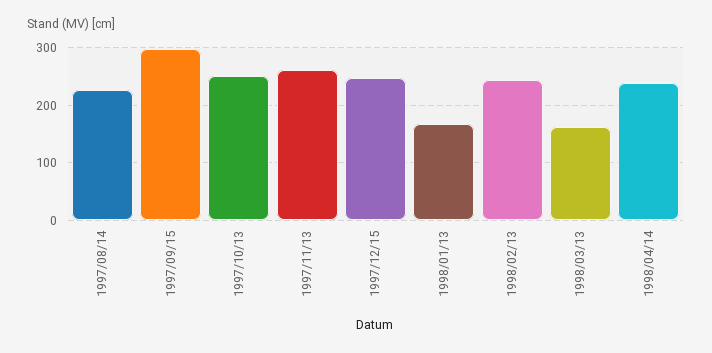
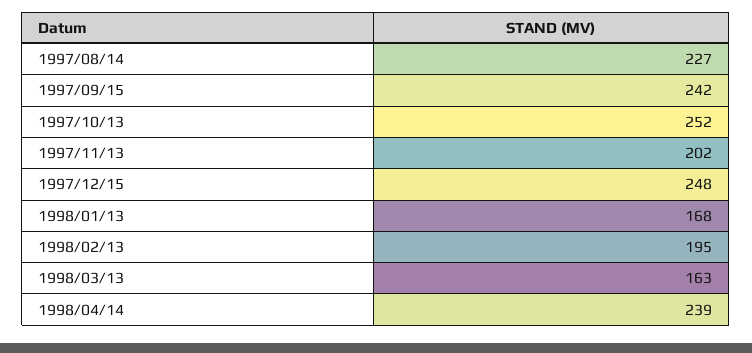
1997/09/15: 300 -> 242
1997/11/13: 260 -> 202
1998/02/13: 240 -> 195

